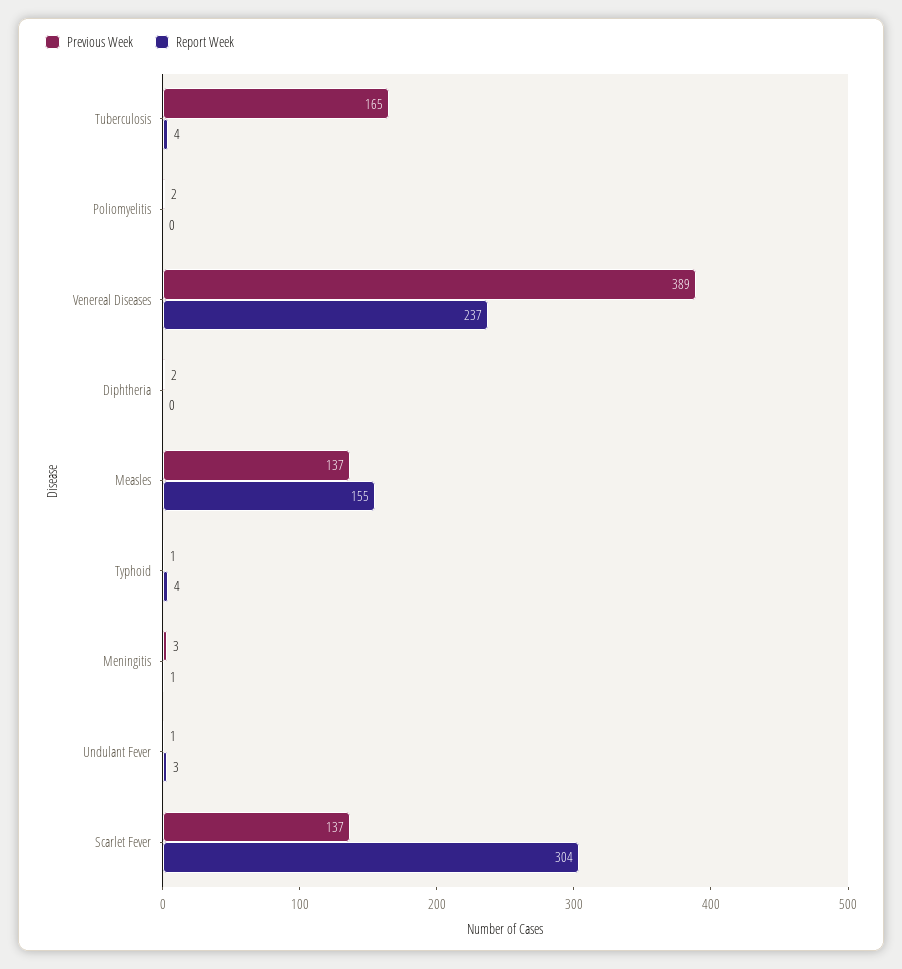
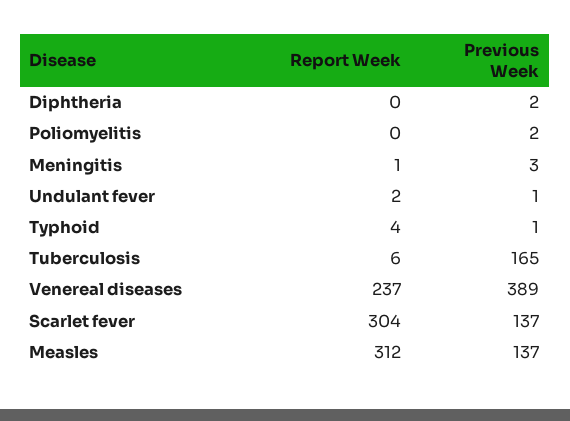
Report Week, Tuberculosis: 4 -> 6
Report Week, Measles: 155 -> 312
Report Week, Undulant Fever: 3 -> 2

